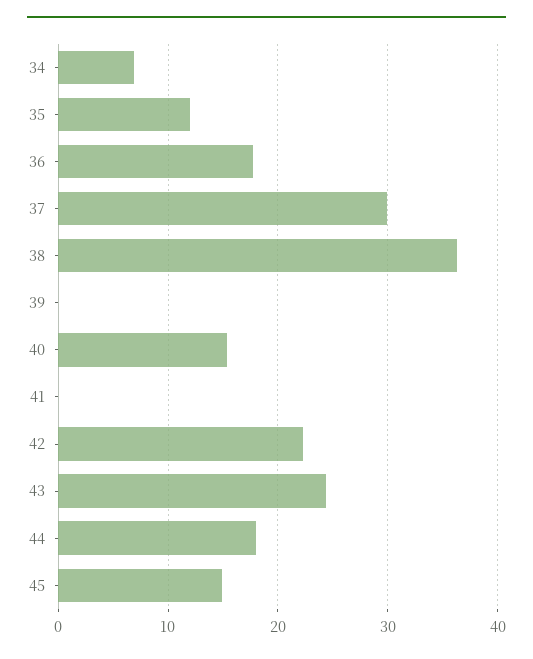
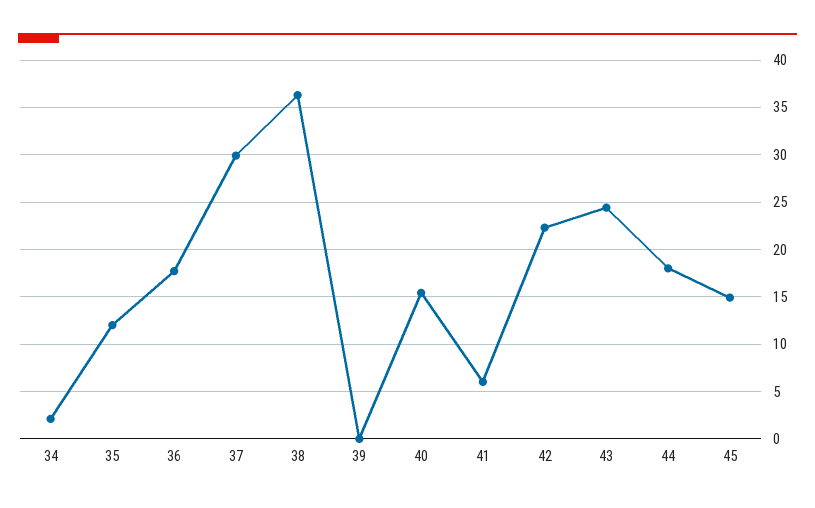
34: 7 -> 2
41: 0 -> 6

